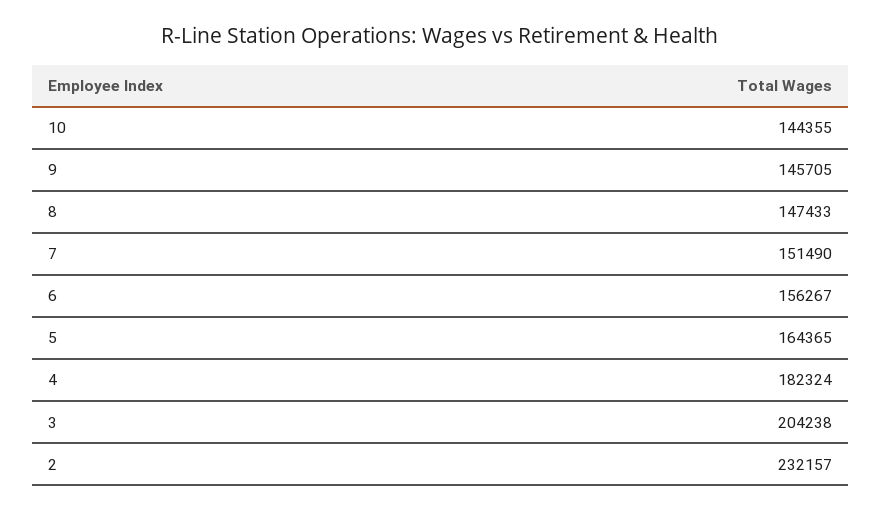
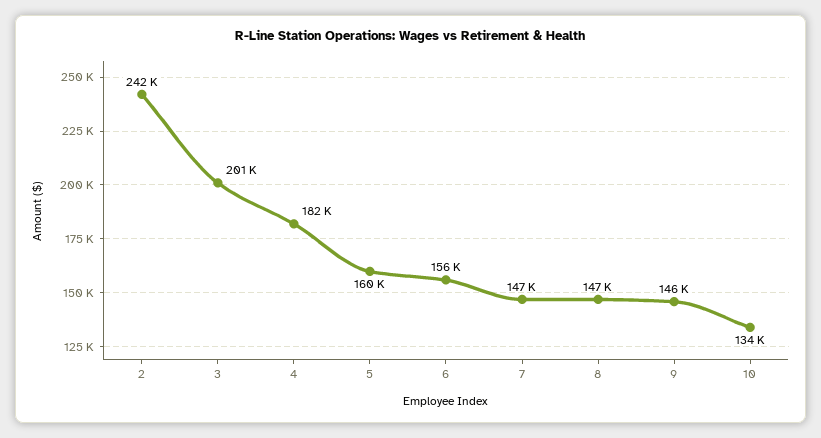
10: 144355 -> 134000
7: 151490 -> 147000
5: 164365 -> 160000
3: 204238 -> 201000
2: 232157 -> 242000

